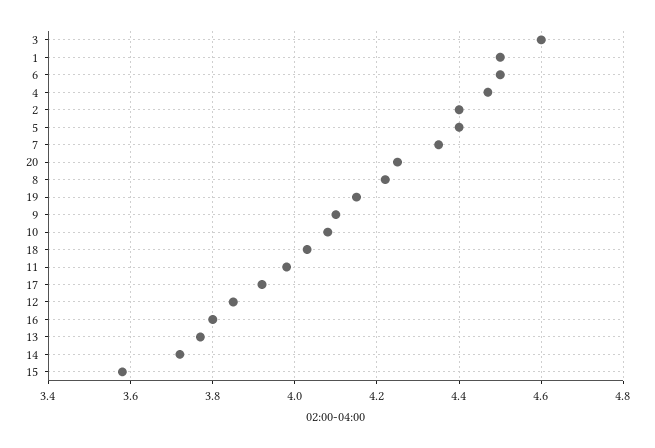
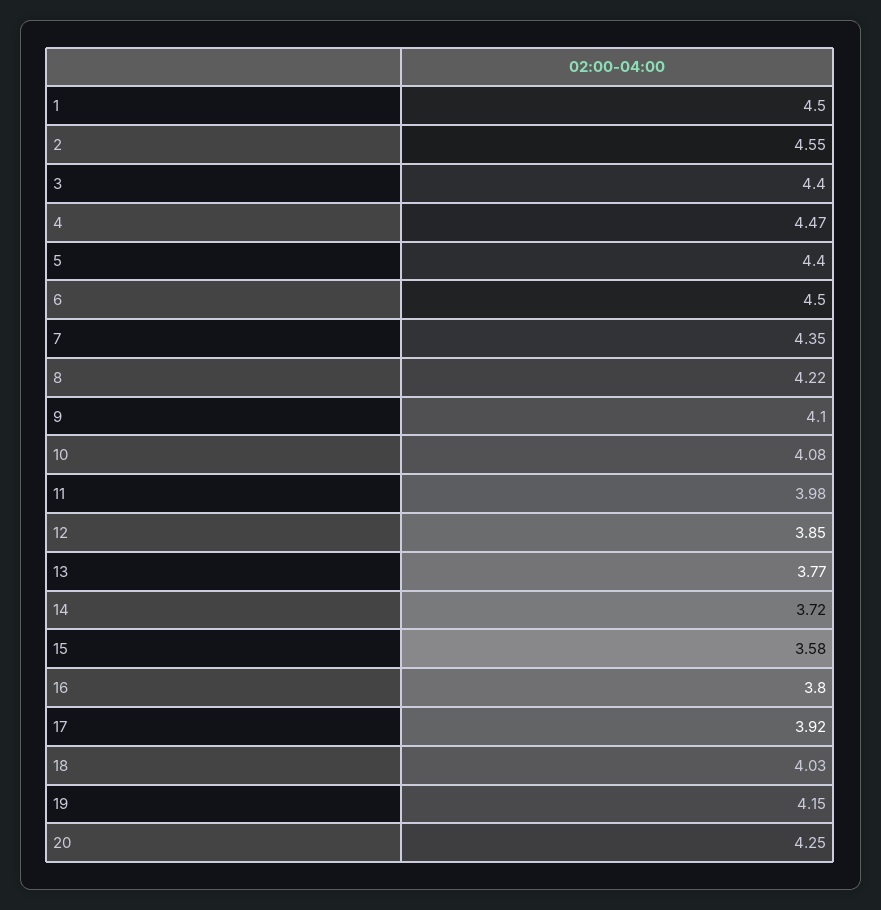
3: 4.6 -> 4.4
2: 4.4 -> 4.55

